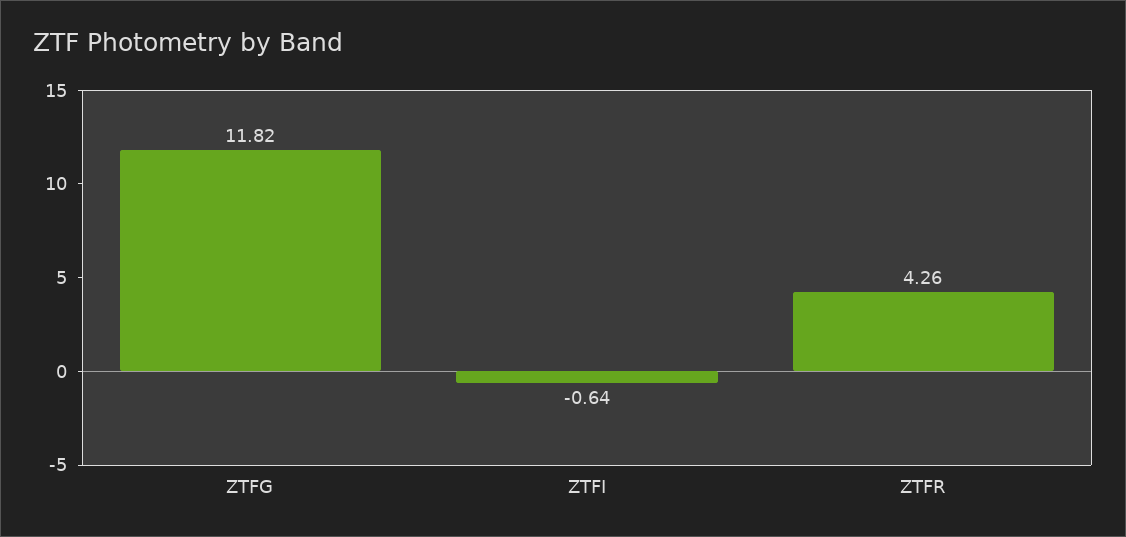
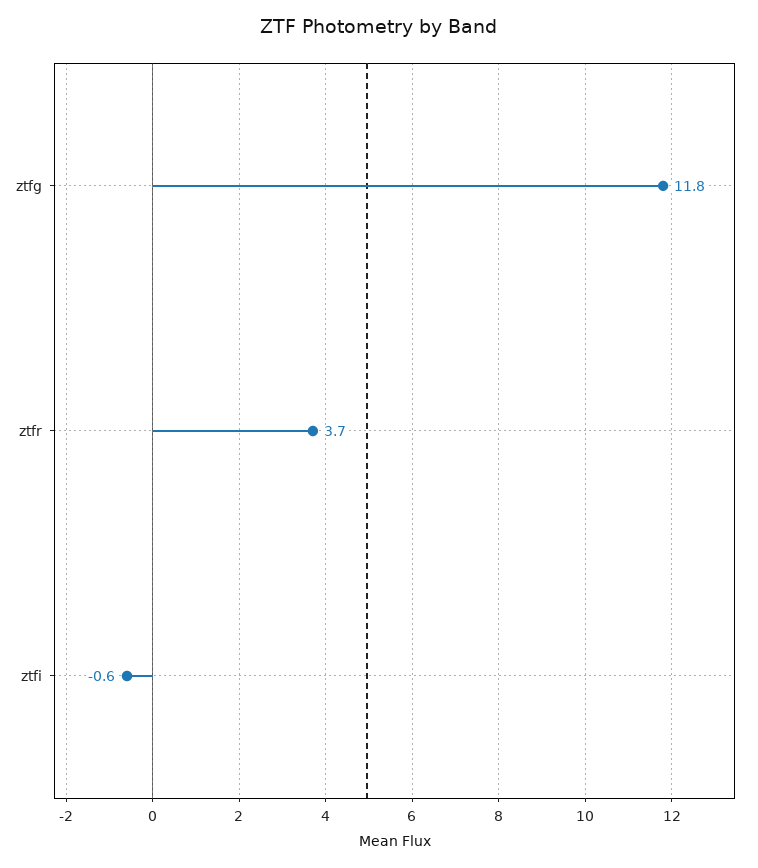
ZTFR: 4.26 -> 3.7

